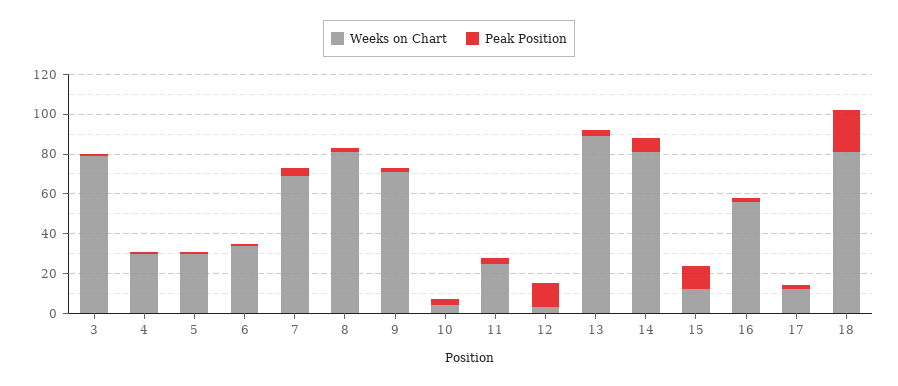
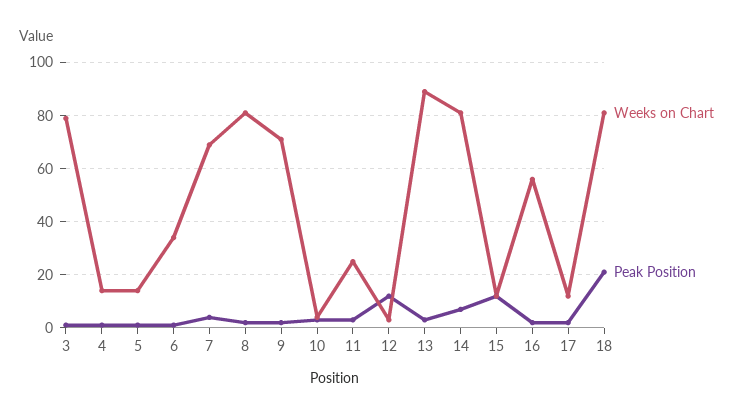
Weeks on Chart, 4: 30 -> 15
Weeks on Chart, 5: 30 -> 15

